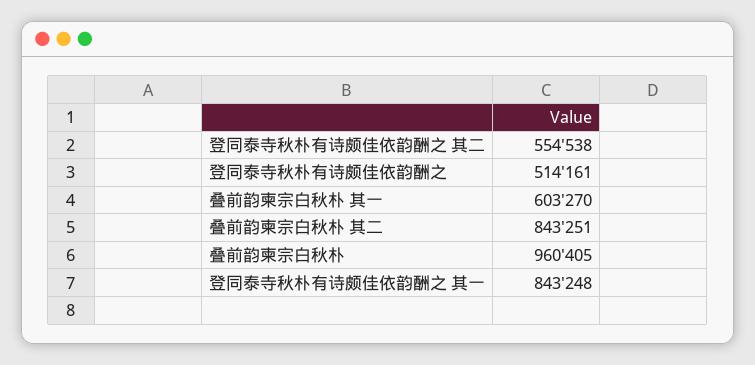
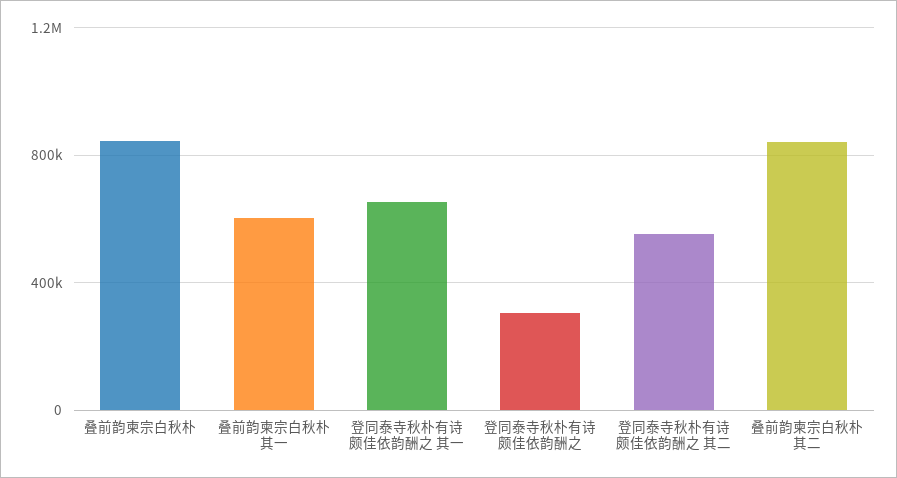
登同泰寺秋朴有诗颇佳依韵酬之: 514161 -> 300000
叠前韵柬宗白秋朴: 960405 -> 850000
登同泰寺秋朴有诗颇佳依韵酬之 其一: 843248 -> 650000

